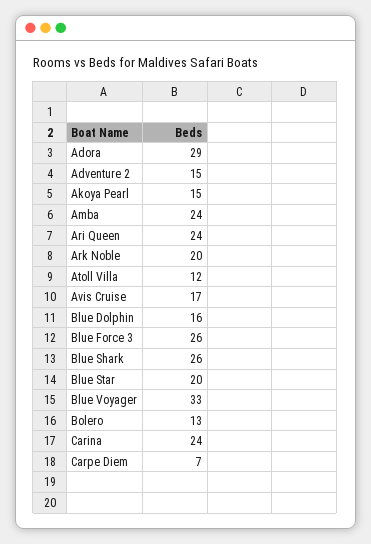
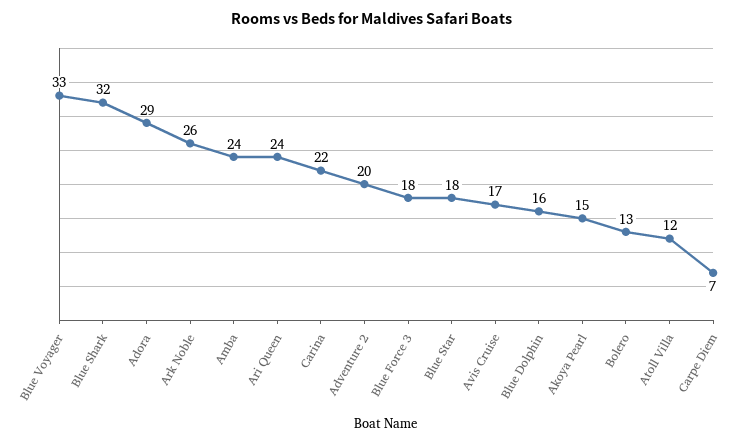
Adventure 2: 15 -> 20
Ark Noble: 20 -> 26
Blue Force 3: 26 -> 18
Blue Shark: 26 -> 32
Blue Star: 20 -> 18
Carina: 24 -> 22

